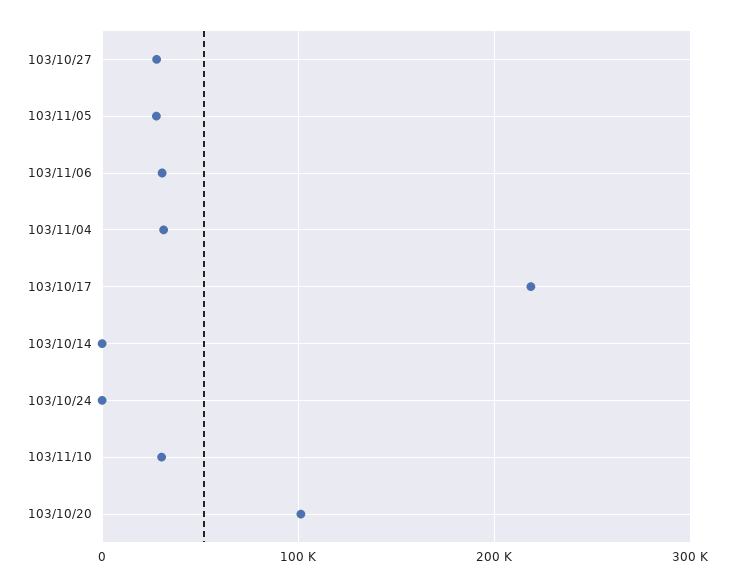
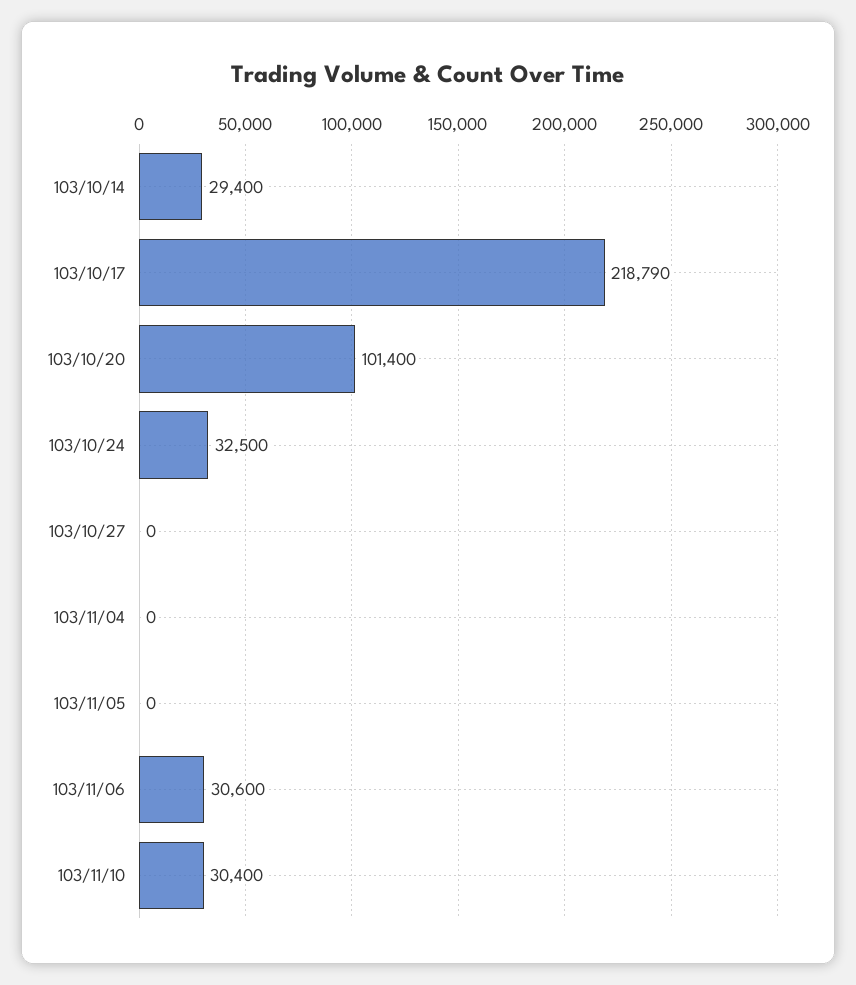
103/10/27: 30000 -> 0
103/11/05: 30000 -> 0
103/11/04: 30000 -> 0
103/10/14: 0 -> 29400
103/10/24: 0 -> 32500

